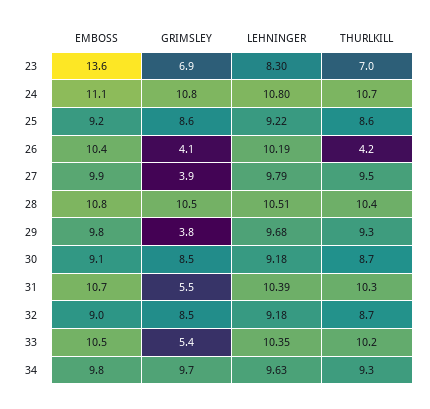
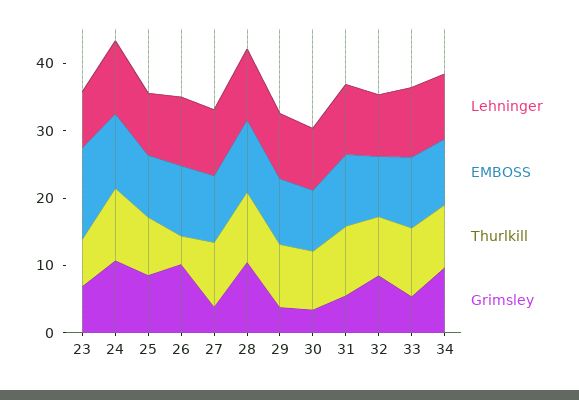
GRIMSLEY, 26: 4.1 -> 10
GRIMSLEY, 30: 8.5 -> 4

